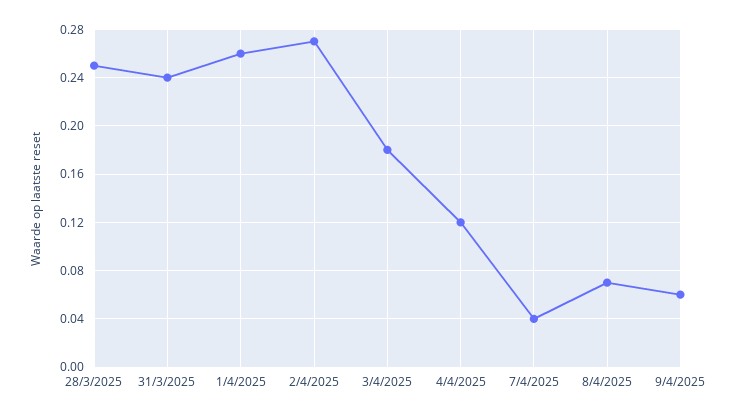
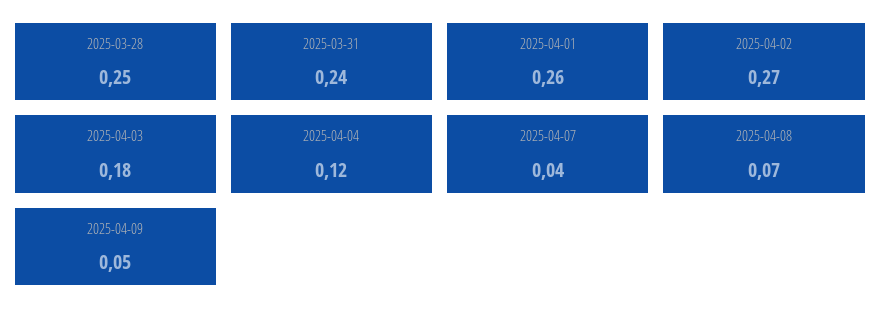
9/4/2025: 0.06 -> 0.05

